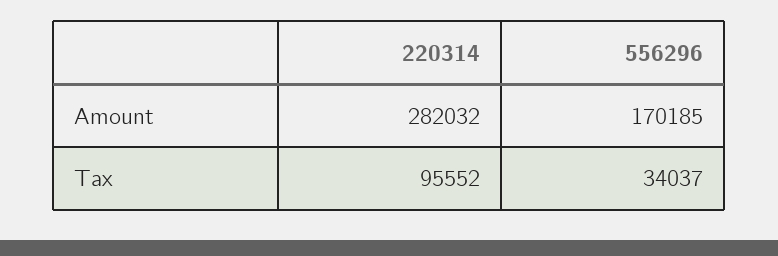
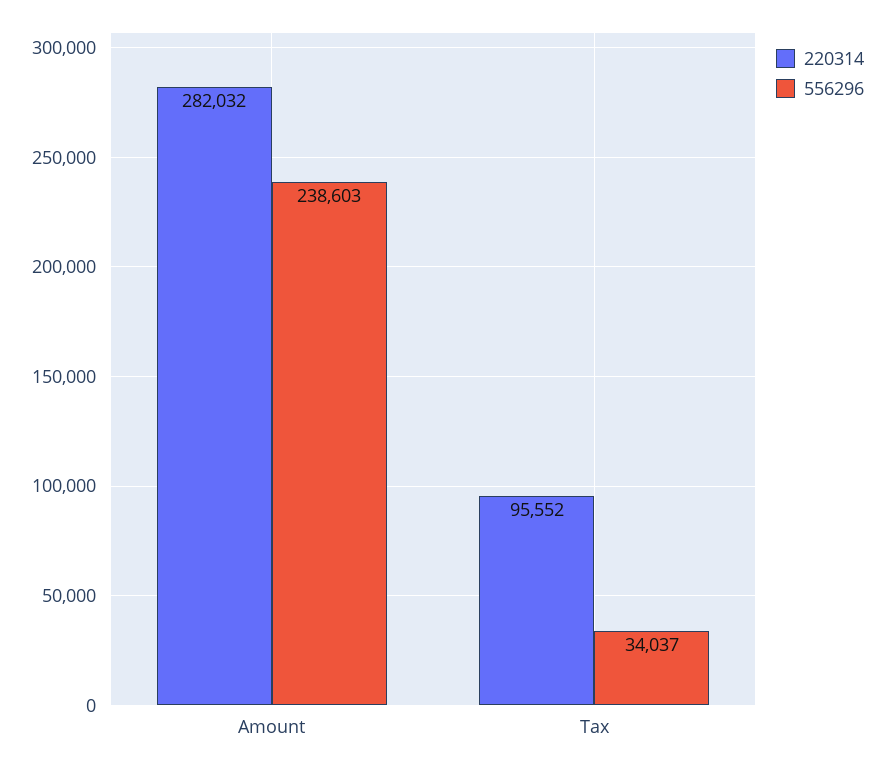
556296, Amount: 170185 -> 238603

